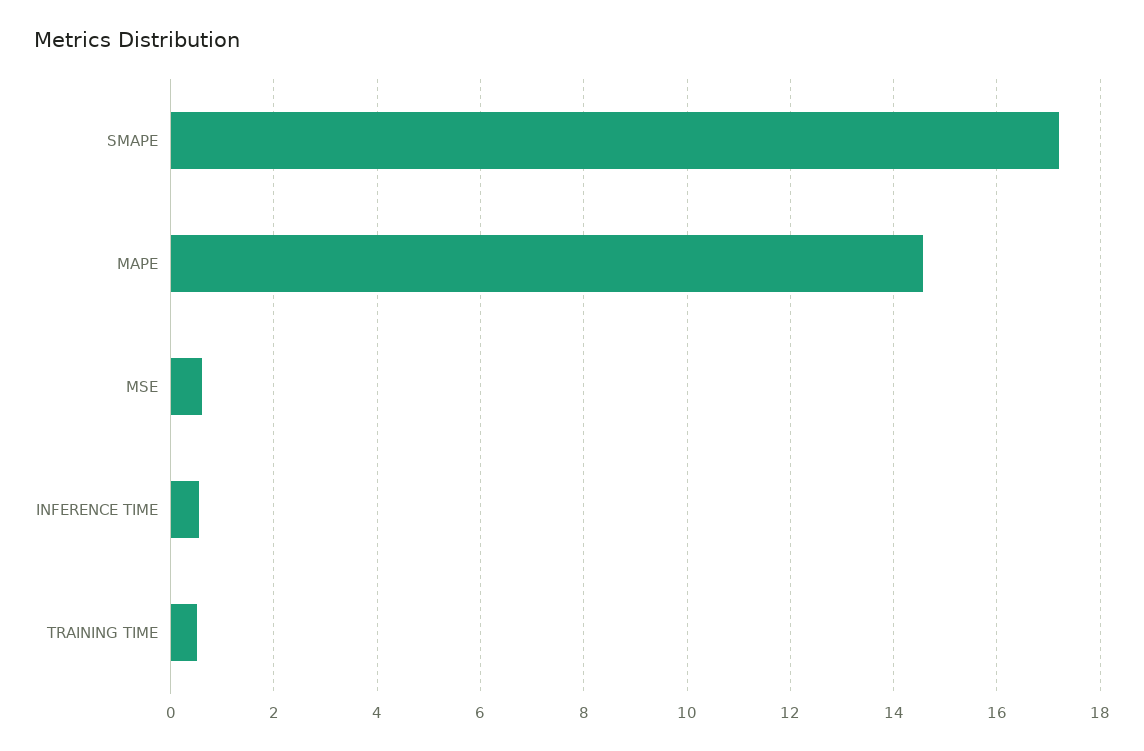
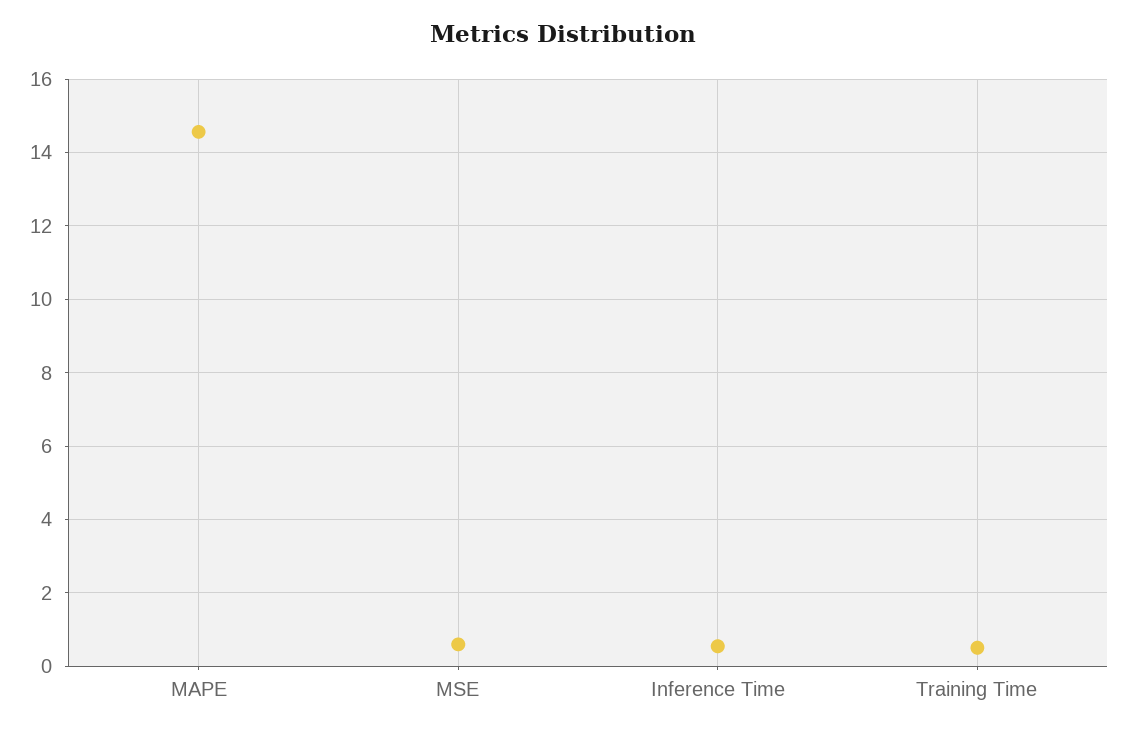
SMAPE: 17.2 -> none

